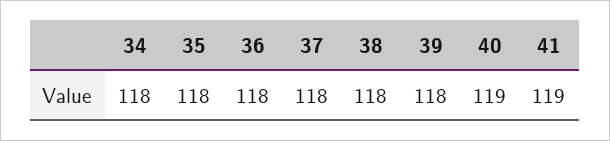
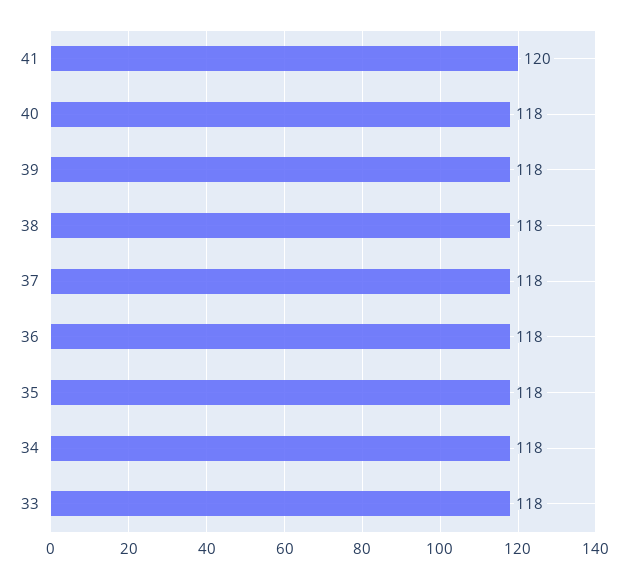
40: 119 -> 118
41: 119 -> 120
33: none -> 118

